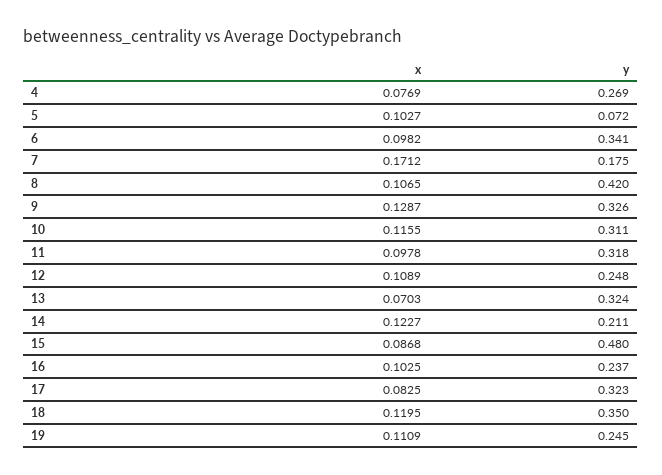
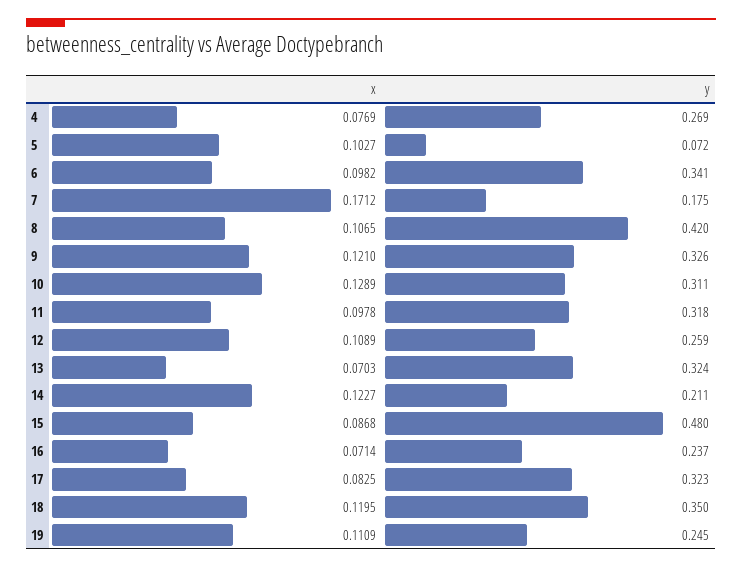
x, 9: 0.1287 -> 0.121
x, 10: 0.1155 -> 0.1289
y, 12: 0.248 -> 0.259
x, 16: 0.1025 -> 0.0714

